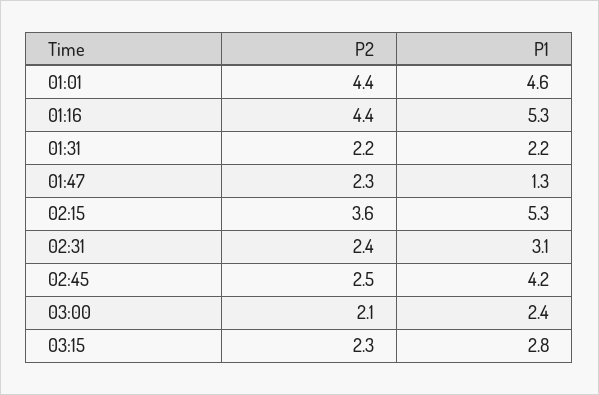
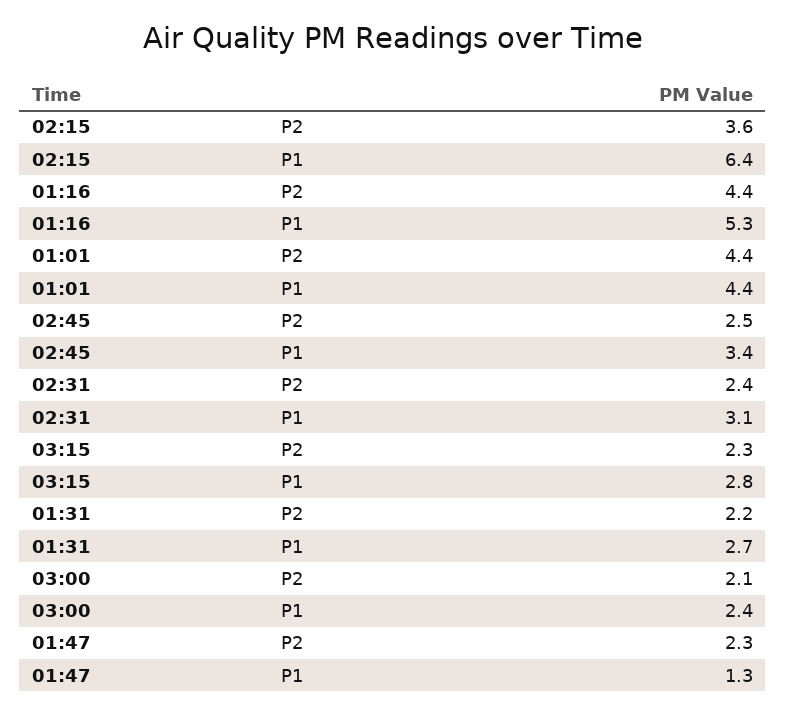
P1, 01:01: 4.6 -> 4.4
P1, 01:31: 2.2 -> 2.7
P1, 02:15: 5.3 -> 6.4
P1, 02:45: 4.2 -> 3.4

